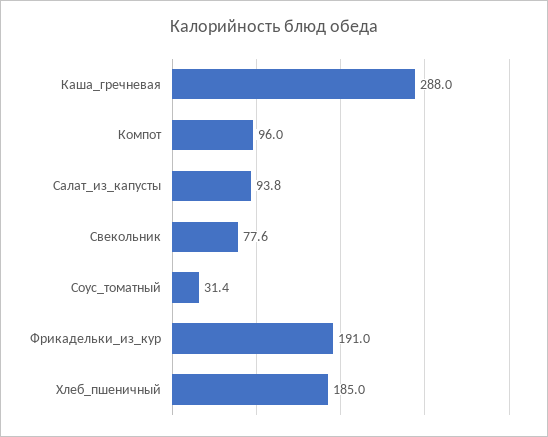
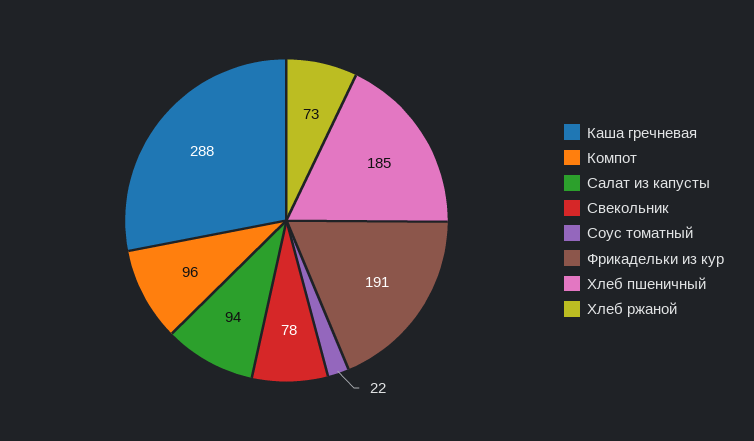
Соус_томатный: 31.4 -> 22
Хлеб ржаной: none -> 73

